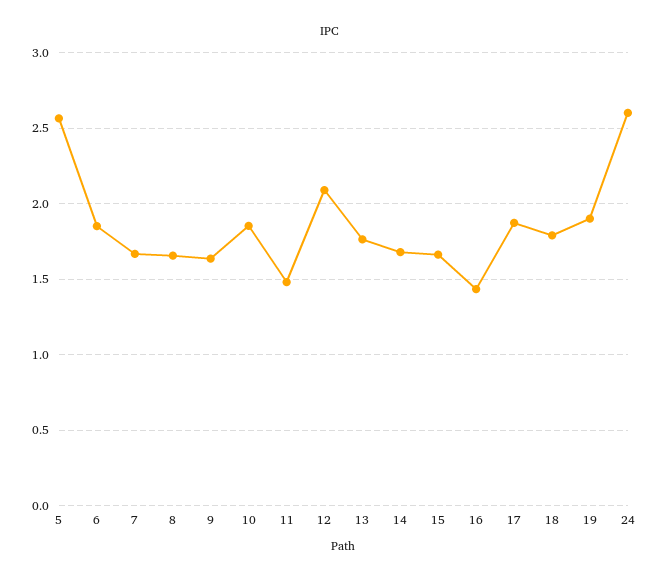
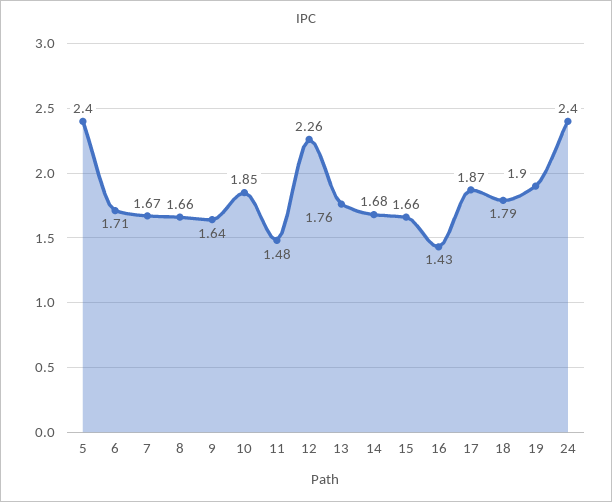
5: 2.55 -> 2.4
6: 1.85 -> 1.71
12: 2.1 -> 2.26
24: 2.6 -> 2.4

